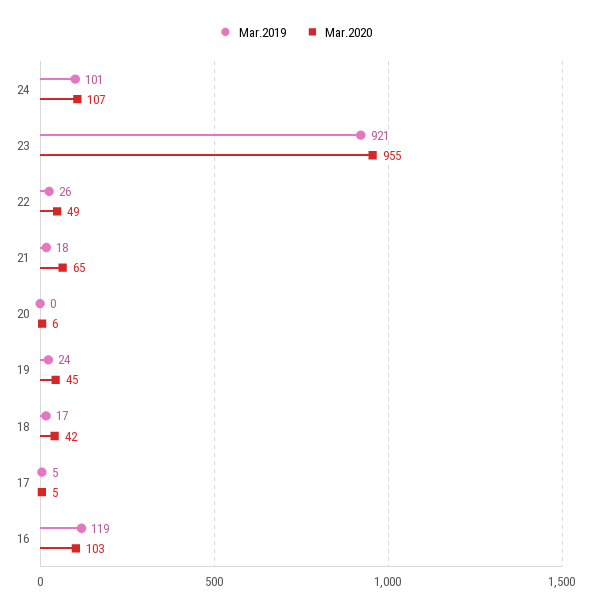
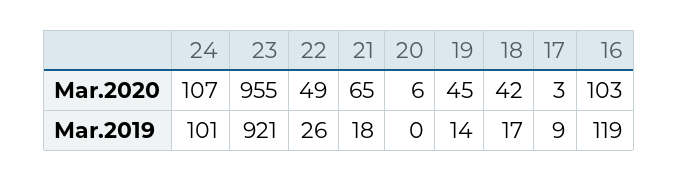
Mar.2019, 19: 24 -> 14
Mar.2019, 17: 5 -> 9
Mar.2020, 17: 5 -> 3

